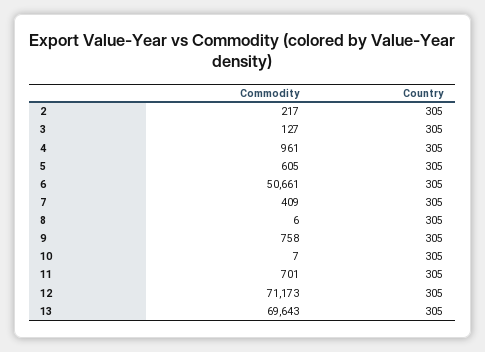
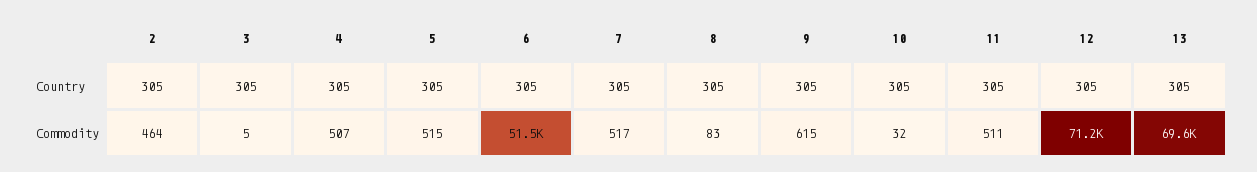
Commodity, 2: 217 -> 464
Commodity, 3: 127 -> 5
Commodity, 4: 961 -> 507
Commodity, 5: 605 -> 515
Commodity, 6: 50661 -> 51500
Commodity, 7: 409 -> 517
Commodity, 8: 6 -> 83
Commodity, 9: 758 -> 615
Commodity, 10: 7 -> 32
Commodity, 11: 701 -> 511

